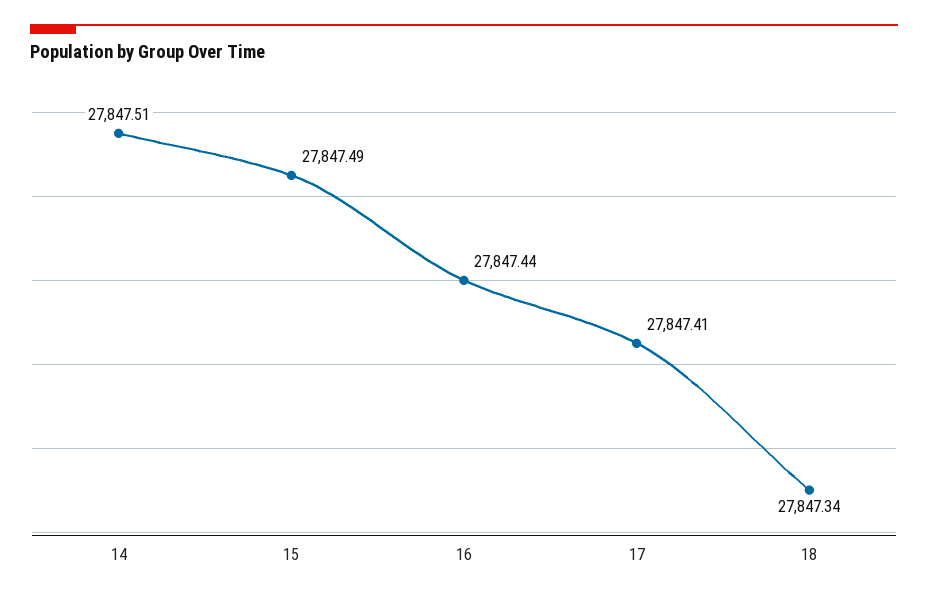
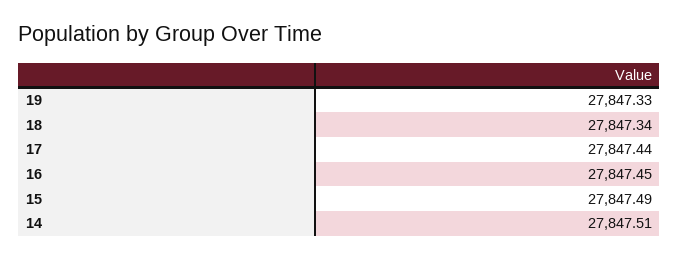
16: 27847.44 -> 27847.45
17: 27847.41 -> 27847.44
19: none -> 27847.33

